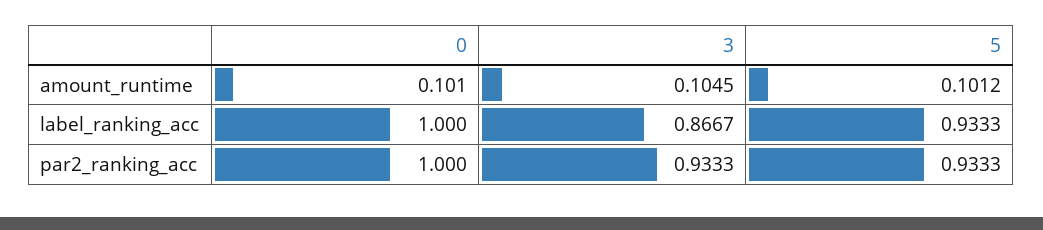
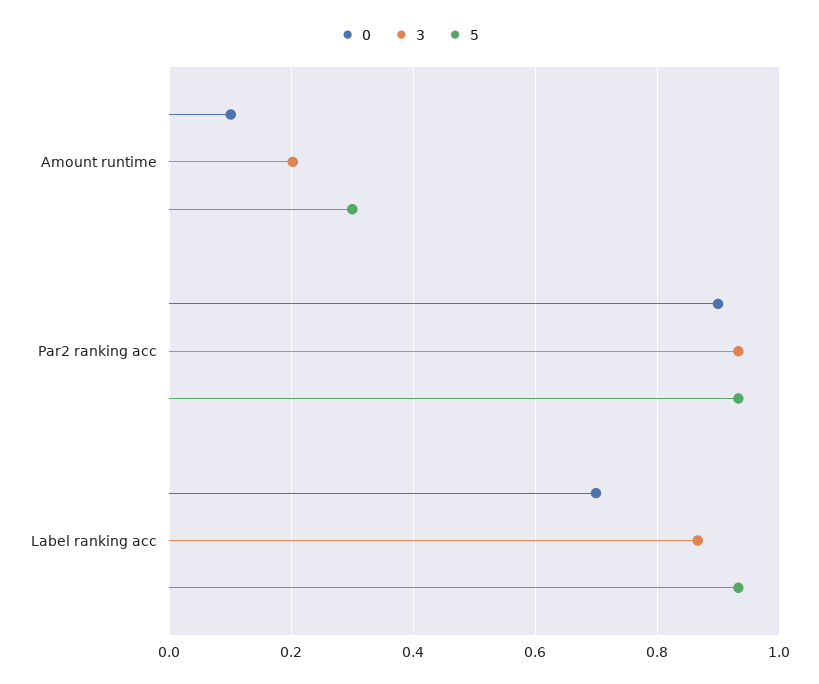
3, amount_runtime: 0.1045 -> 0.2
5, amount_runtime: 0.1012 -> 0.3
0, label_ranking_acc: 1 -> 0.7
0, par2_ranking_acc: 1 -> 0.9

